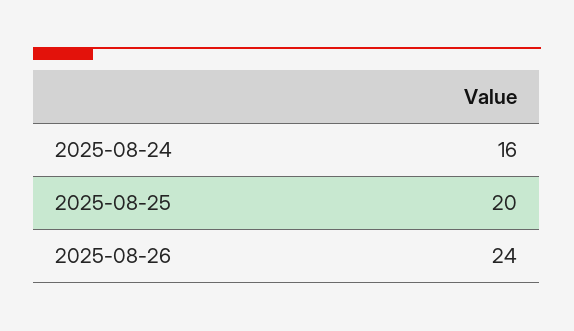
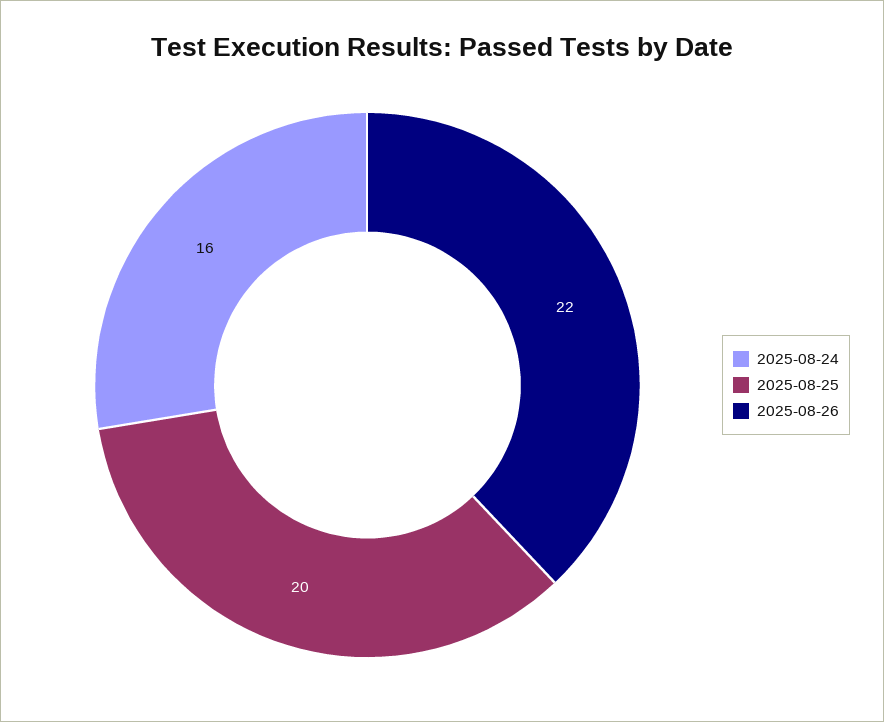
2025-08-26: 24 -> 22

